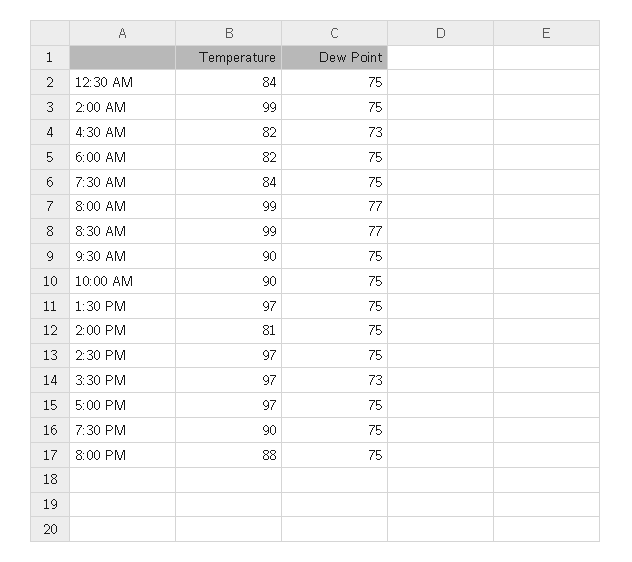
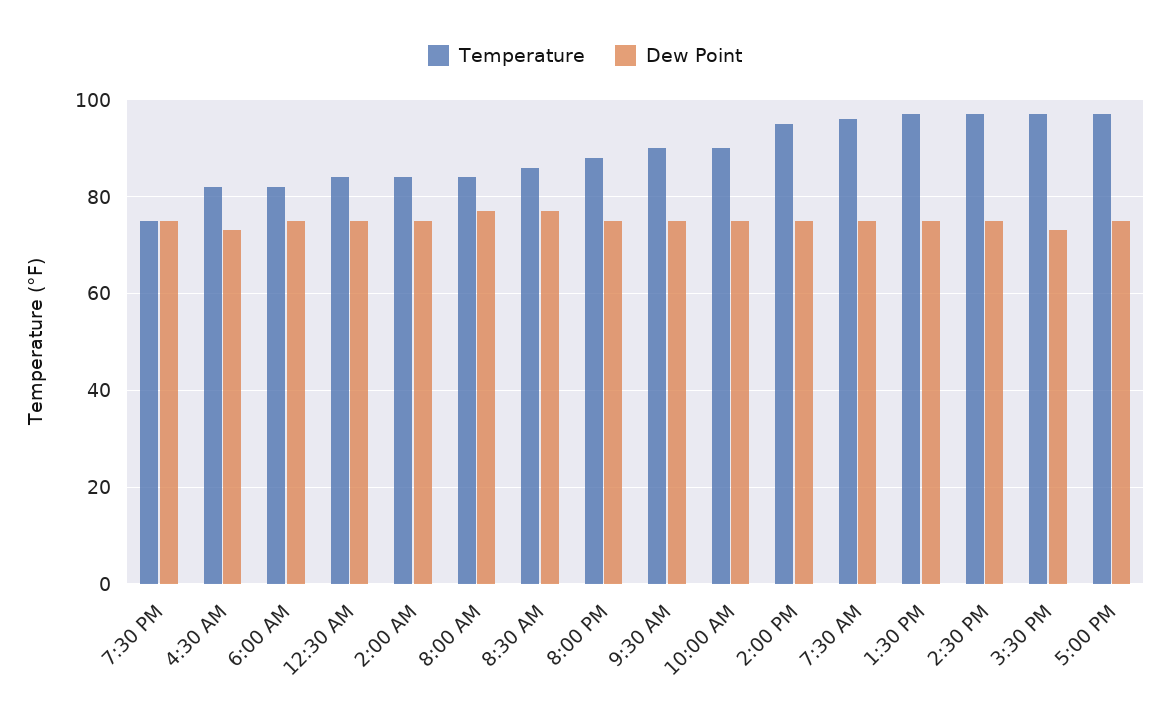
Temperature, 2:00 AM: 99 -> 85
Temperature, 7:30 AM: 84 -> 95
Temperature, 8:00 AM: 99 -> 85
Temperature, 8:30 AM: 99 -> 85
Temperature, 2:00 PM: 81 -> 95
Temperature, 7:30 PM: 90 -> 75

